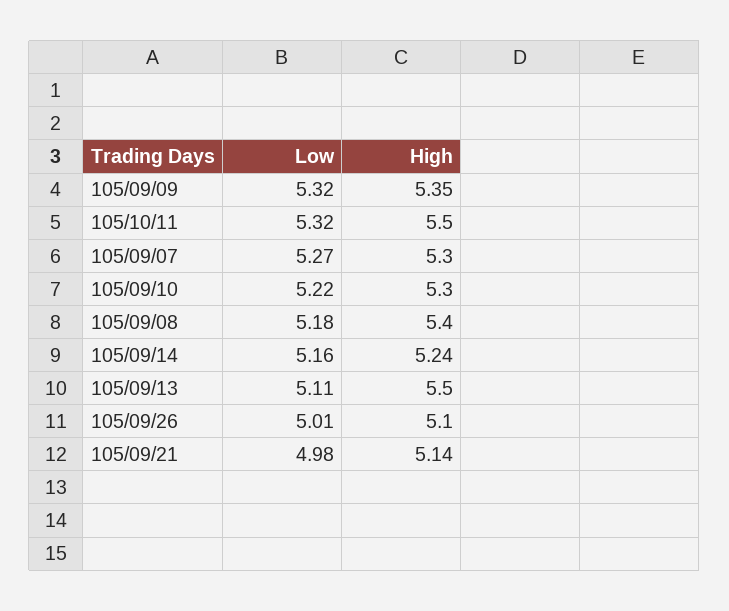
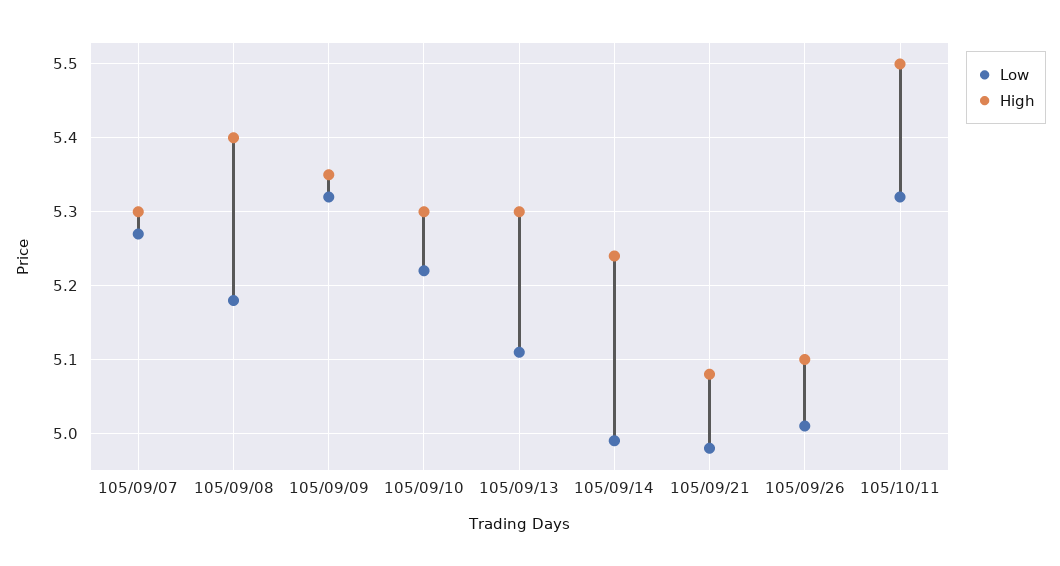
Low, 105/09/14: 5.16 -> 4.99
High, 105/09/13: 5.5 -> 5.3
High, 105/09/21: 5.14 -> 5.08

